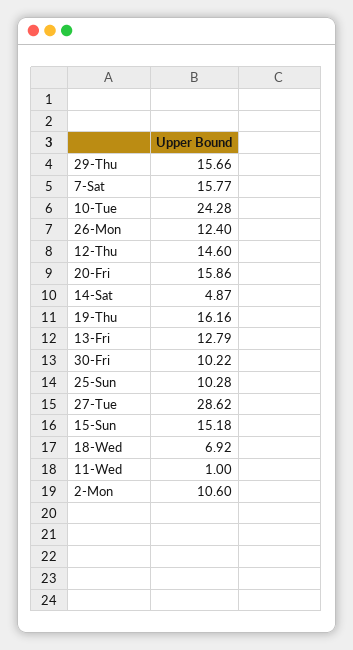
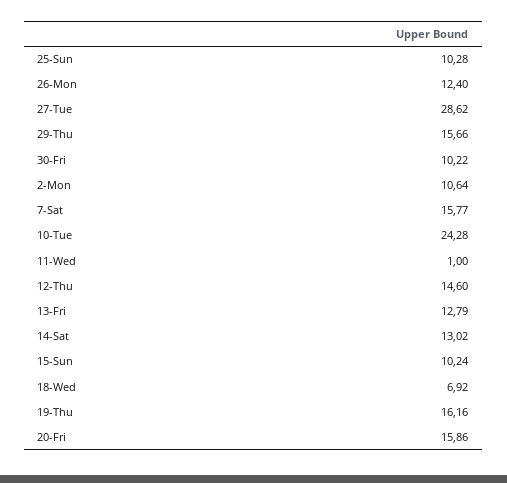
14-Sat: 4.87 -> 13.02
15-Sun: 15.18 -> 10.24
2-Mon: 10.6 -> 10.64

